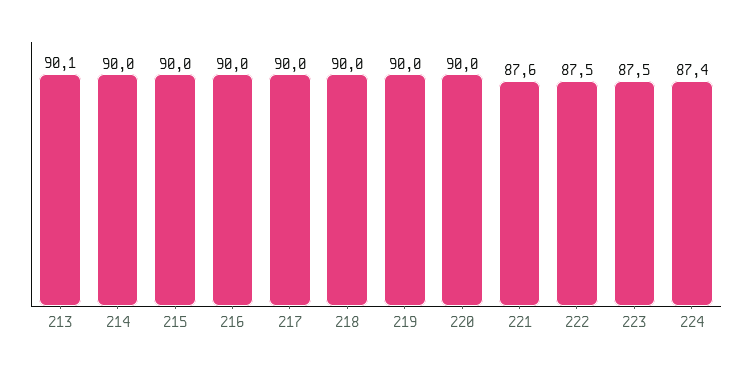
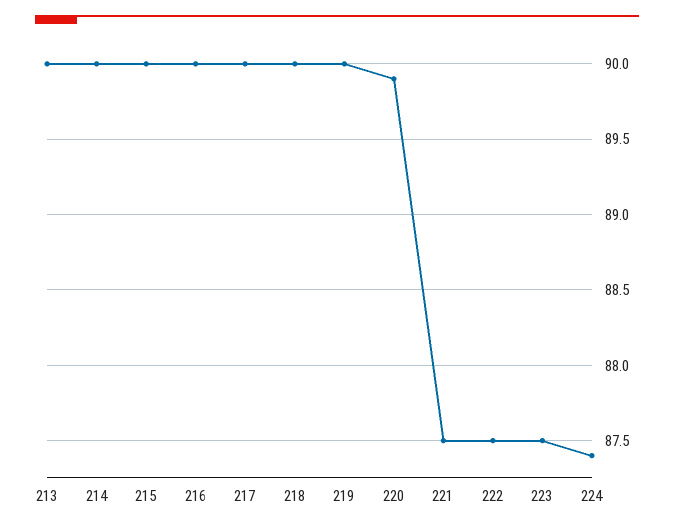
213: 90.1 -> 90
220: 90 -> 89.9
221: 87.6 -> 87.5

